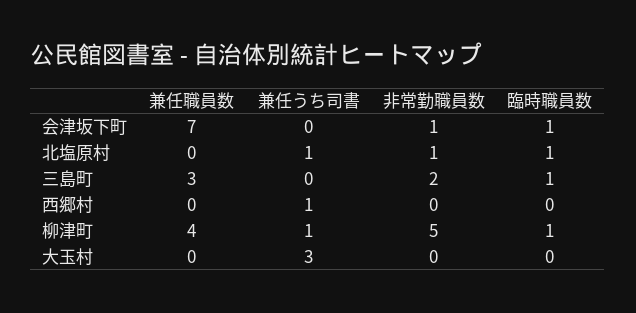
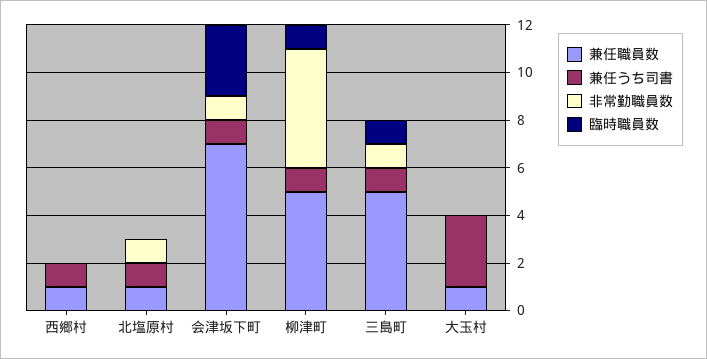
兼任うち司書, 会津坂下町: 0 -> 1
臨時職員数, 会津坂下町: 1 -> 3
兼任職員数, 北塩原村: 0 -> 1
臨時職員数, 北塩原村: 1 -> 0
兼任職員数, 三島町: 3 -> 5
兼任うち司書, 三島町: 0 -> 1
非常勤職員数, 三島町: 2 -> 1
兼任職員数, 西郷村: 0 -> 1
兼任職員数, 柳津町: 4 -> 5
兼任職員数, 大玉村: 0 -> 1

